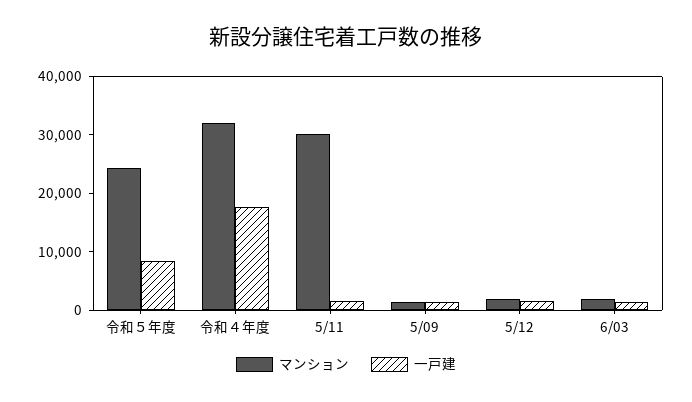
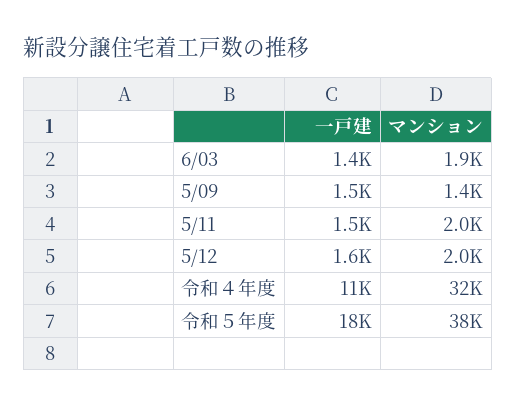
マンション, 令和５年度: 24000 -> 38000
一戸建, 令和５年度: 8000 -> 18000
一戸建, 令和４年度: 18000 -> 11000
マンション, 5/11: 30000 -> 2000

